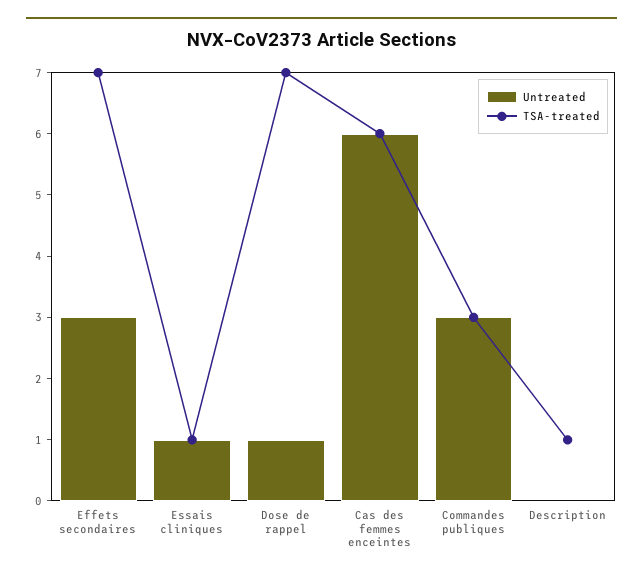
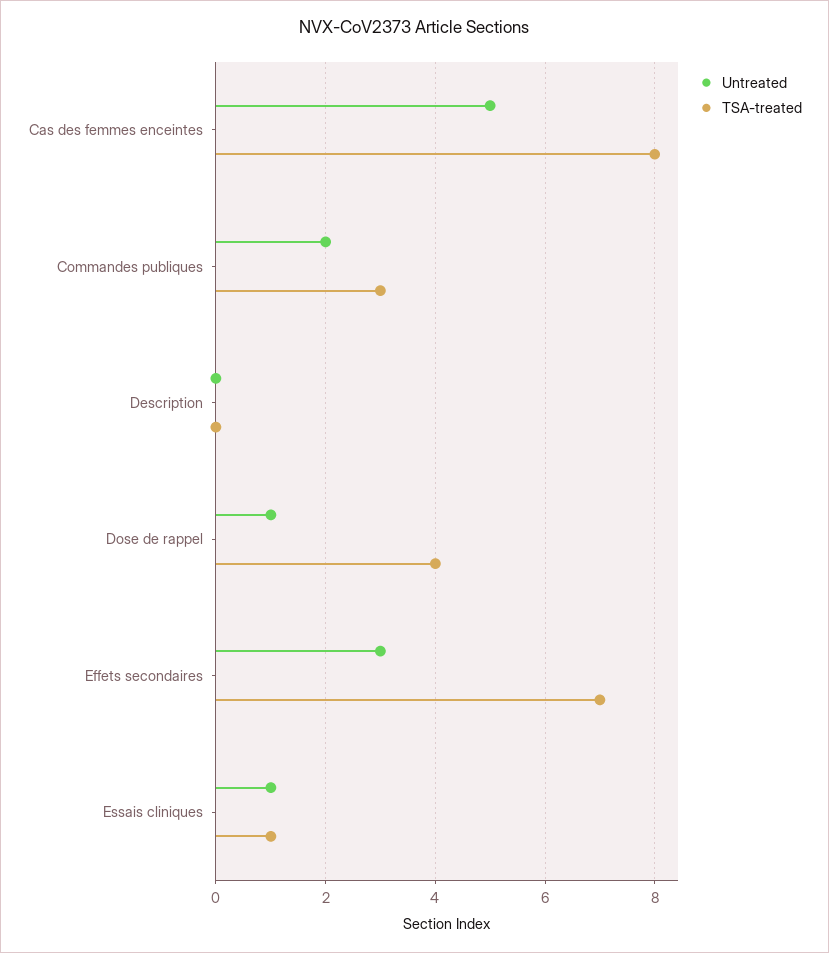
TSA-treated, Dose de rappel: 7 -> 4
Untreated, Cas des femmes enceintes: 6 -> 5
TSA-treated, Cas des femmes enceintes: 6 -> 8
Untreated, Commandes publiques: 3 -> 2
TSA-treated, Description: 1 -> 0

